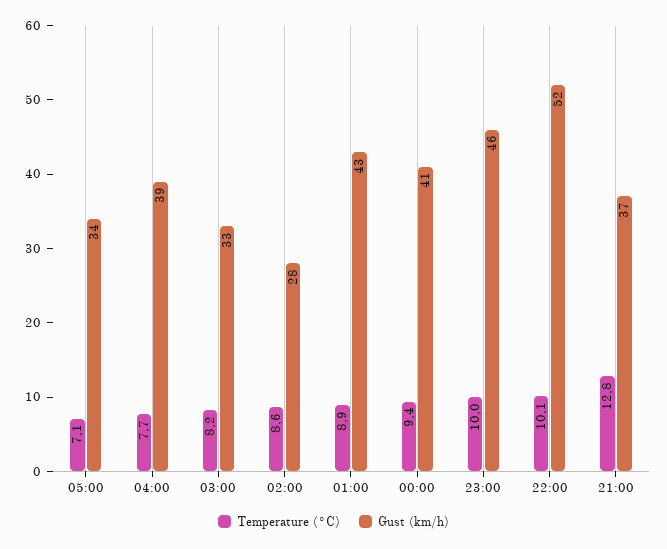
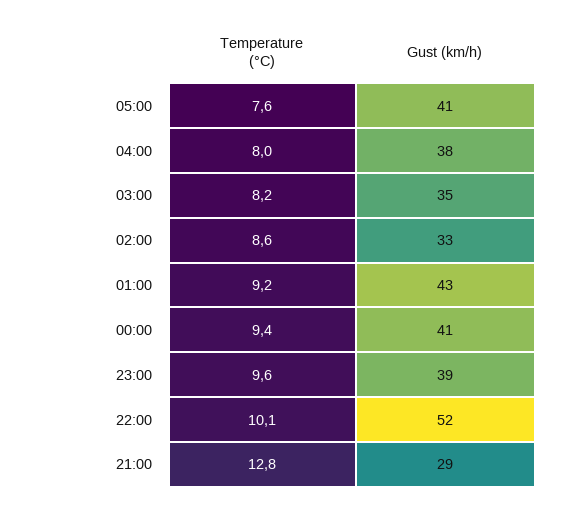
Temperature (°C), 05:00: 7.1 -> 7.6
Gust (km/h), 05:00: 34 -> 41
Temperature (°C), 04:00: 7.7 -> 8
Gust (km/h), 04:00: 39 -> 38
Gust (km/h), 03:00: 33 -> 35
Gust (km/h), 02:00: 28 -> 33
Temperature (°C), 01:00: 8.9 -> 9.2
Temperature (°C), 23:00: 10 -> 9.6
Gust (km/h), 23:00: 46 -> 39
Gust (km/h), 21:00: 37 -> 29

